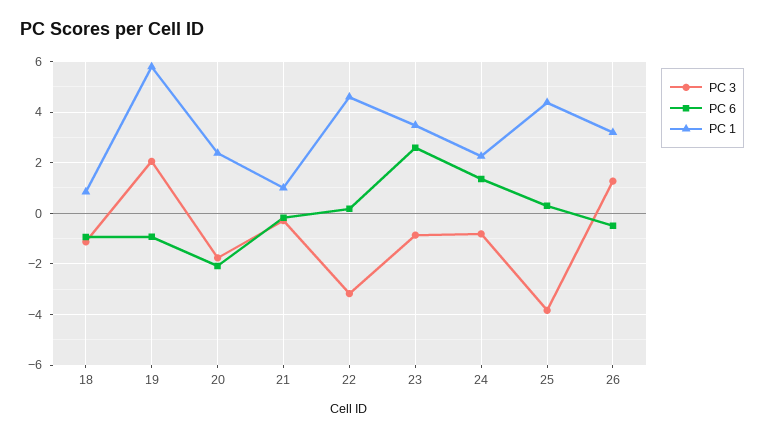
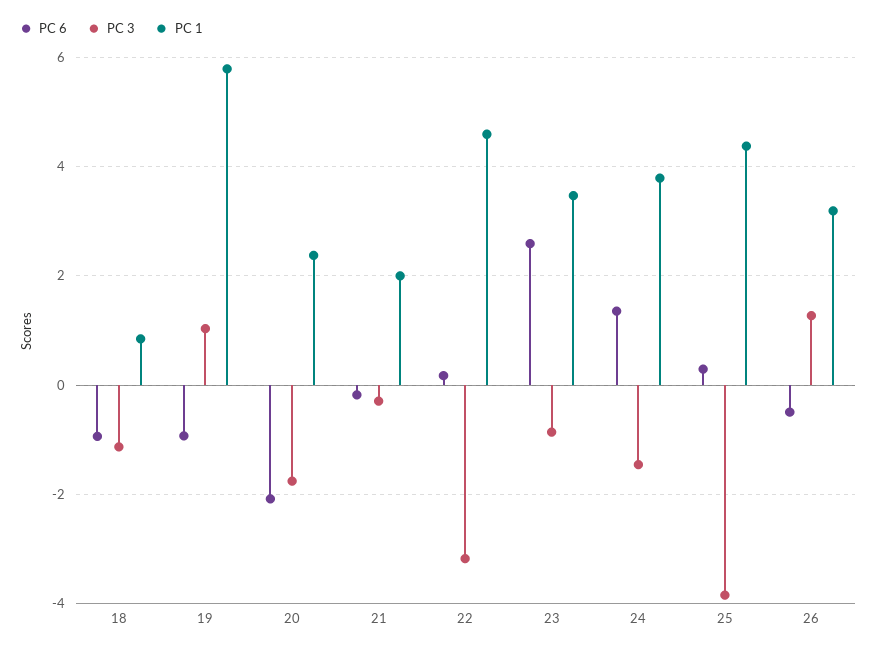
PC 3, 19: 2 -> 1
PC 1, 21: 1 -> 2
PC 3, 24: -0.75 -> -1.4
PC 1, 24: 2.25 -> 3.8

